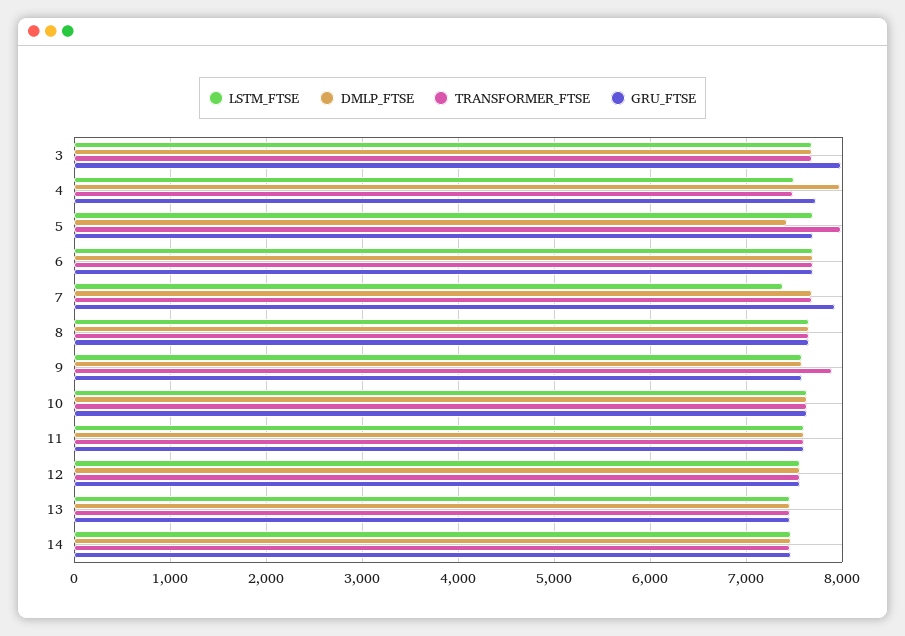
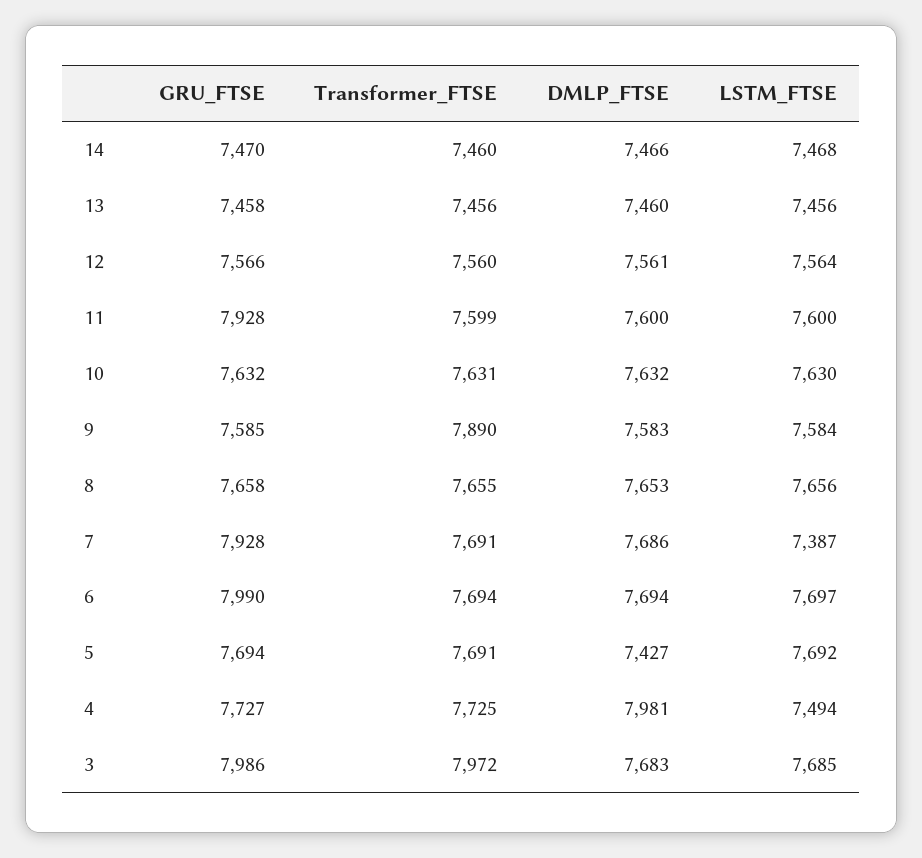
TRANSFORMER_FTSE, 3: 7700 -> 7972
TRANSFORMER_FTSE, 4: 7500 -> 7725
TRANSFORMER_FTSE, 5: 8000 -> 7691
GRU_FTSE, 6: 7700 -> 7990
GRU_FTSE, 11: 7600 -> 7928

